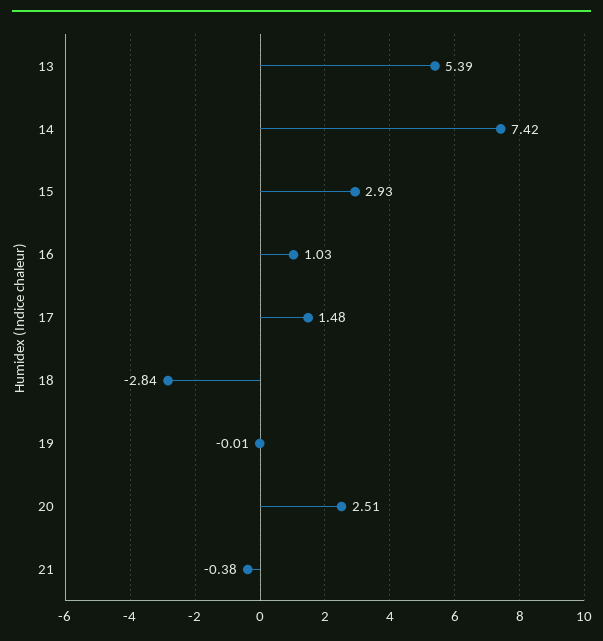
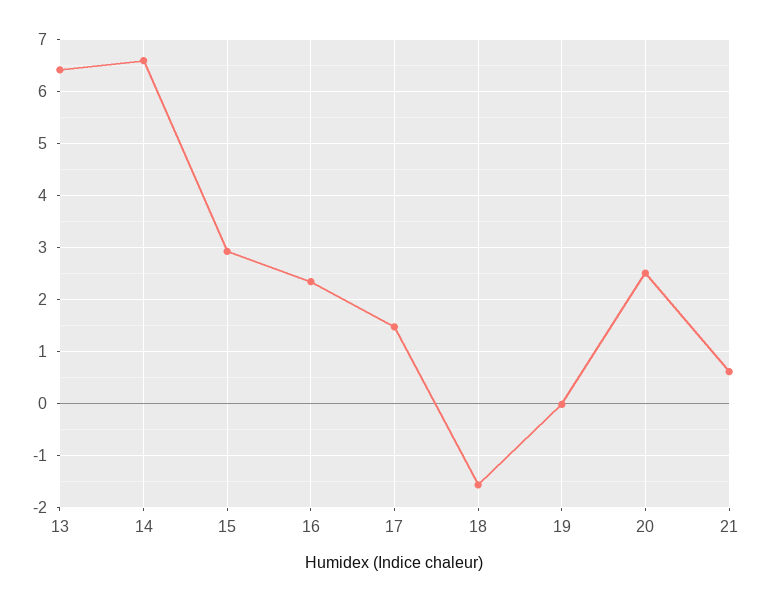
13: 5.39 -> 6.4
14: 7.42 -> 6.6
16: 1.03 -> 2.4
18: -2.84 -> -1.6
21: -0.38 -> 0.6

